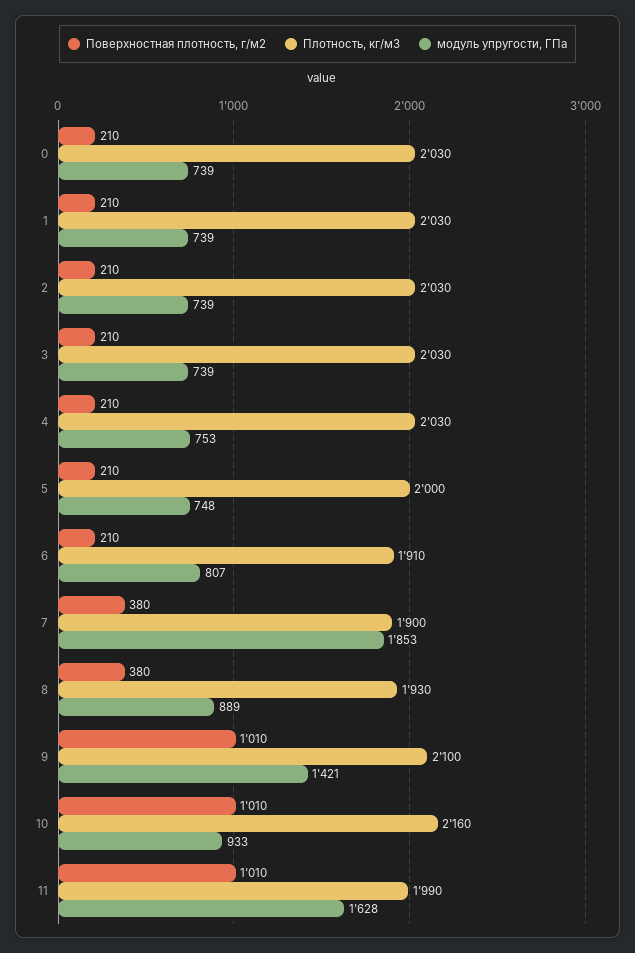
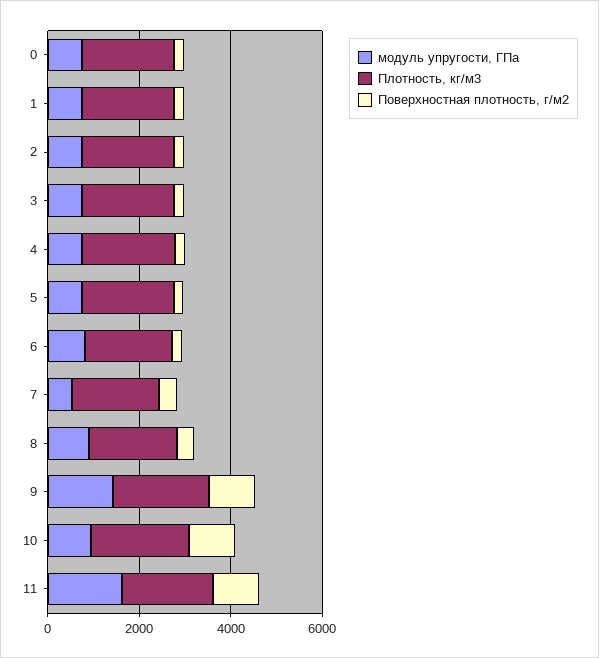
модуль упругости, ГПа, 7: 1853 -> 500

